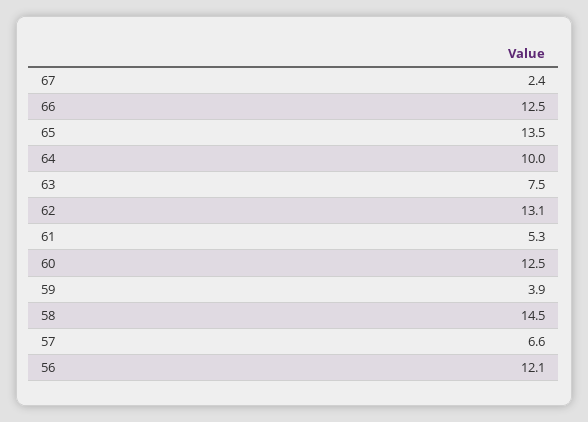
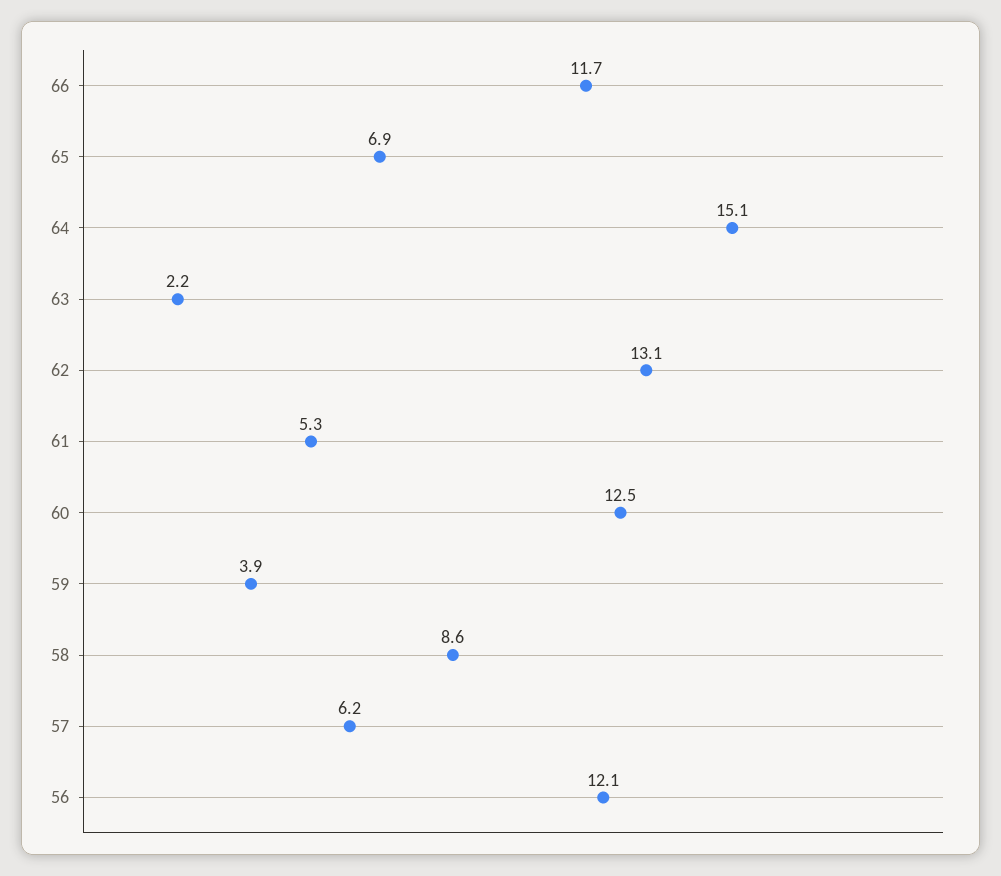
67: 2.4 -> none
66: 12.5 -> 11.7
65: 13.5 -> 6.9
64: 10 -> 15.1
63: 7.5 -> 2.2
58: 14.5 -> 8.6
57: 6.6 -> 6.2

